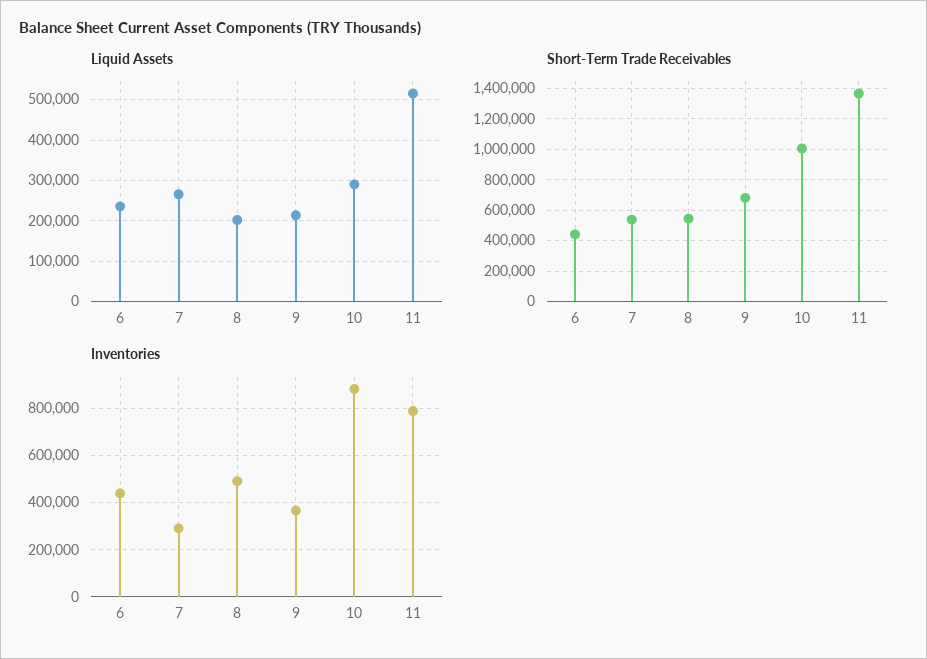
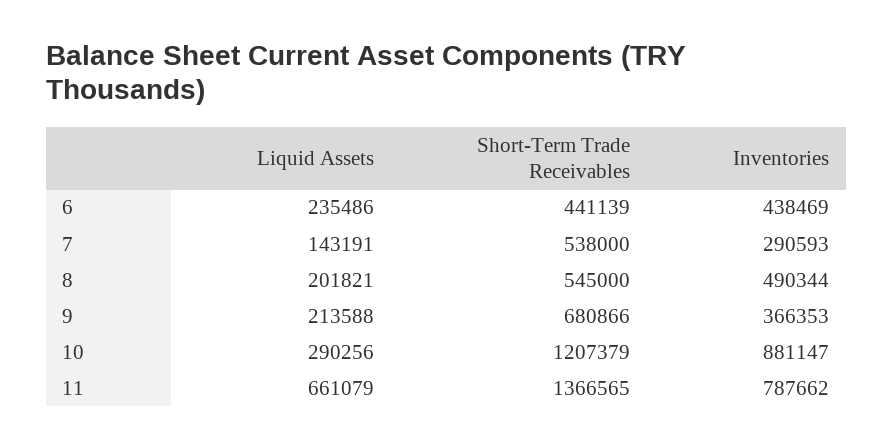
Liquid Assets, 7: 260000 -> 143191
Liquid Assets, 11: 520000 -> 661079
Short-Term Trade Receivables, 10: 1000000 -> 1207379

